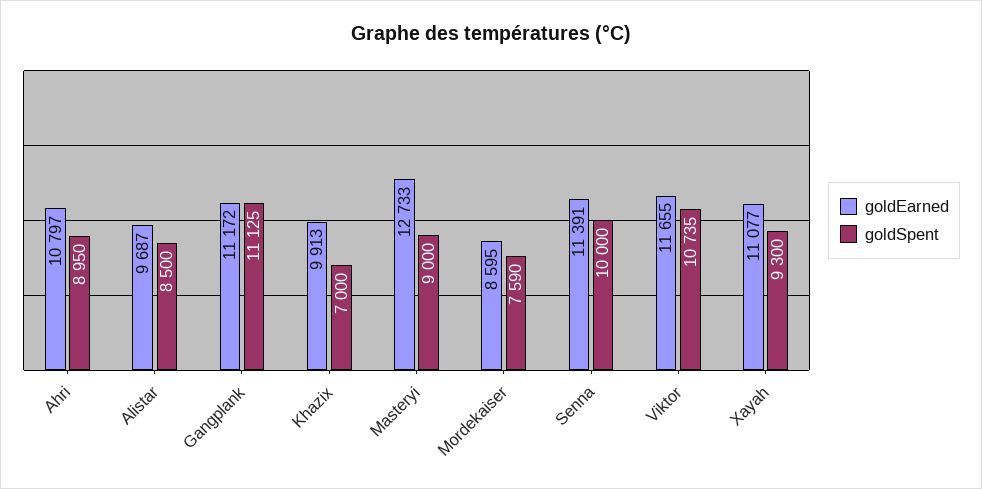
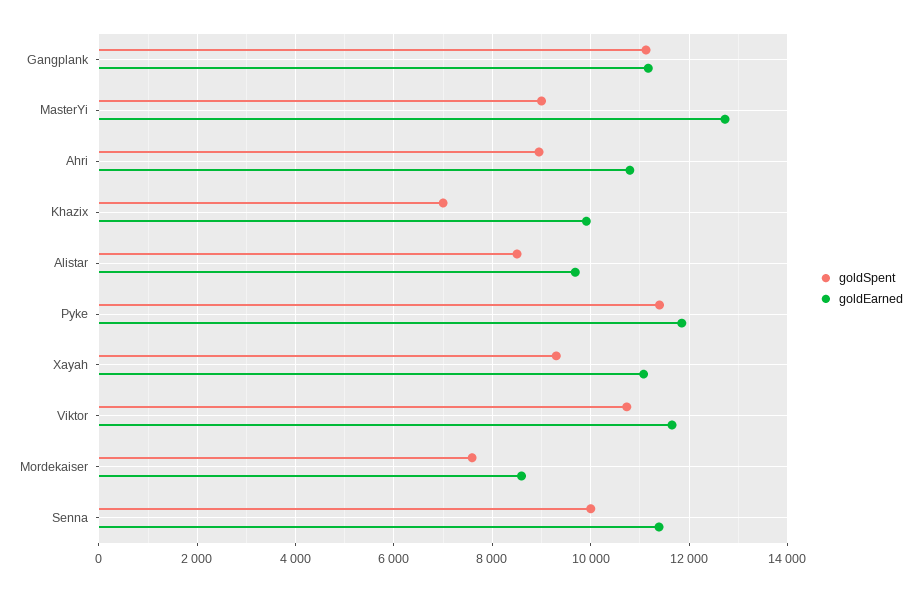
goldSpent, Pyke: none -> 11400
goldEarned, Pyke: none -> 11800

